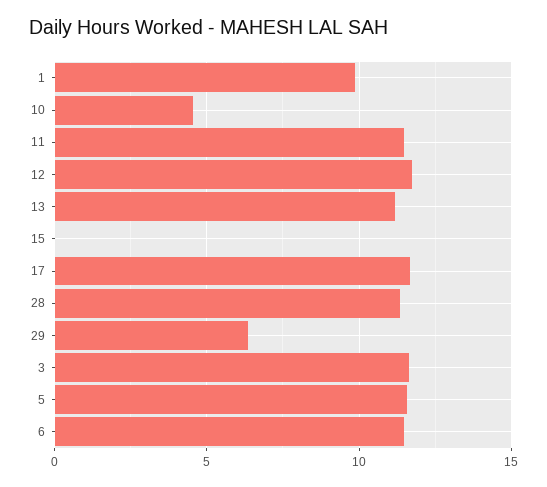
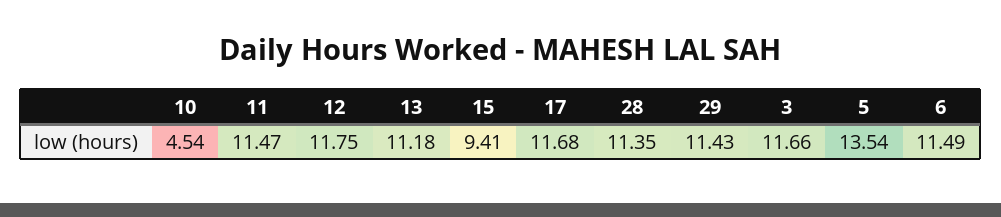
1: 10 -> none
15: 0 -> 9.41
29: 6.5 -> 11.43
5: 11.5 -> 13.54

